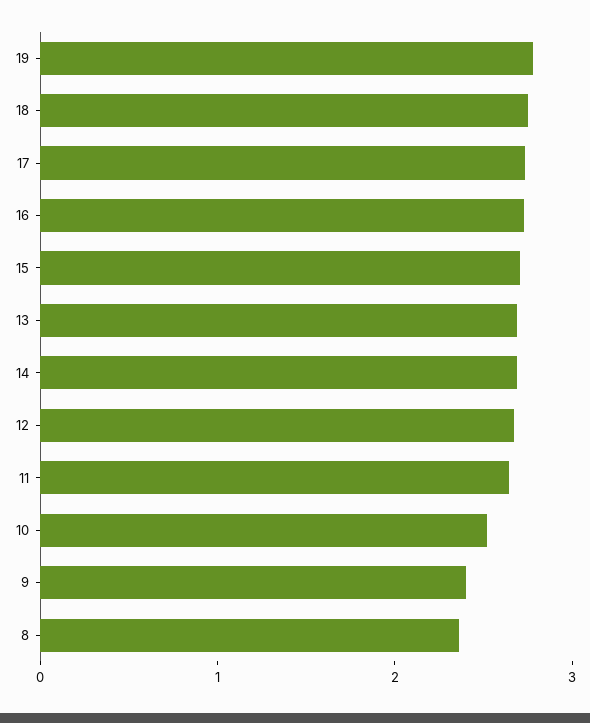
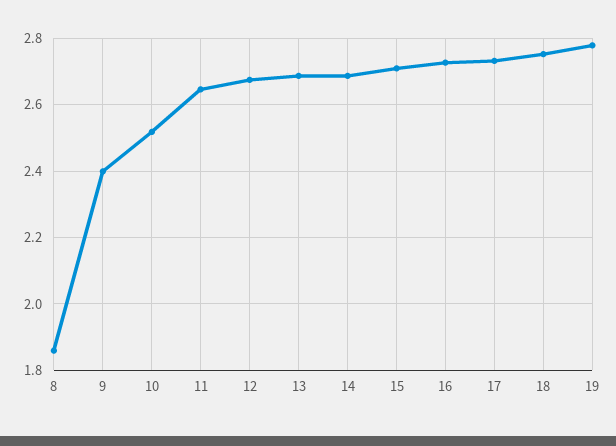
8: 2.4 -> 1.86

